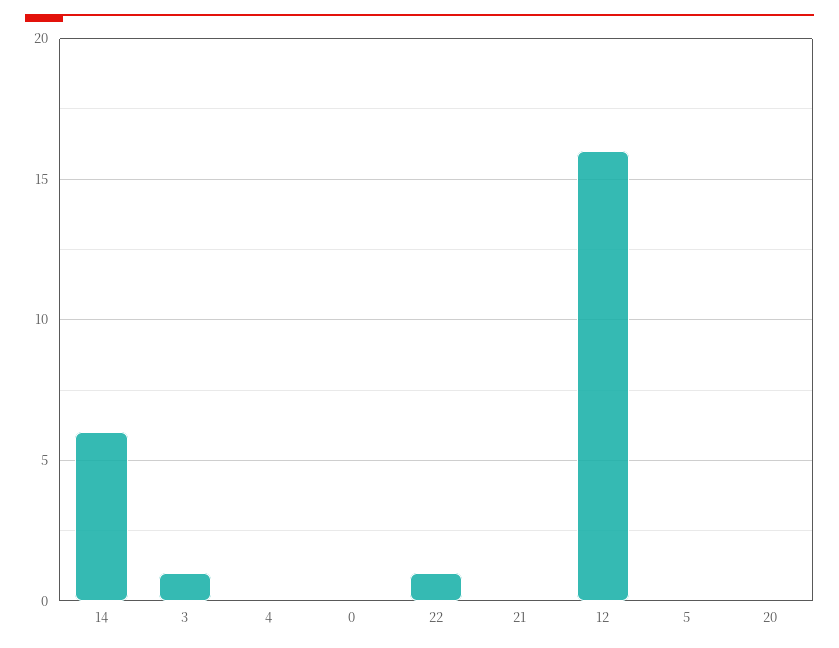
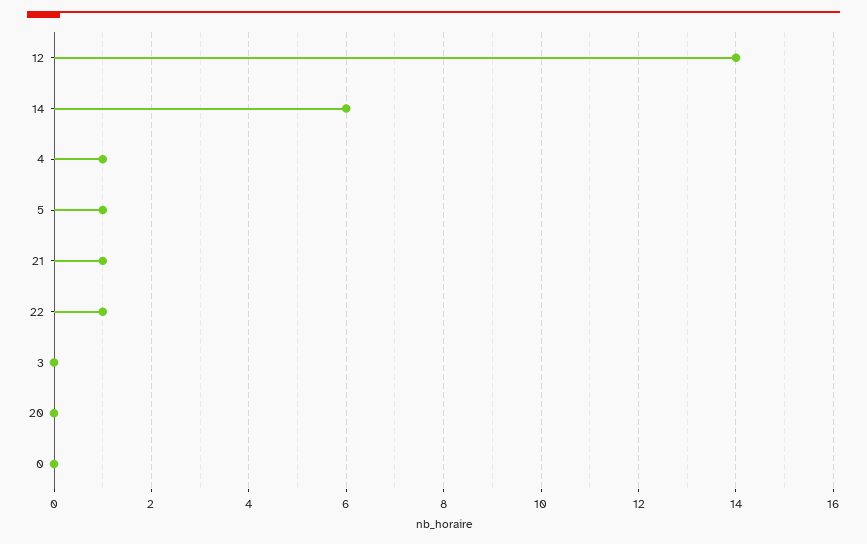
3: 1 -> 0
4: 0 -> 1
21: 0 -> 1
12: 16 -> 14
5: 0 -> 1

